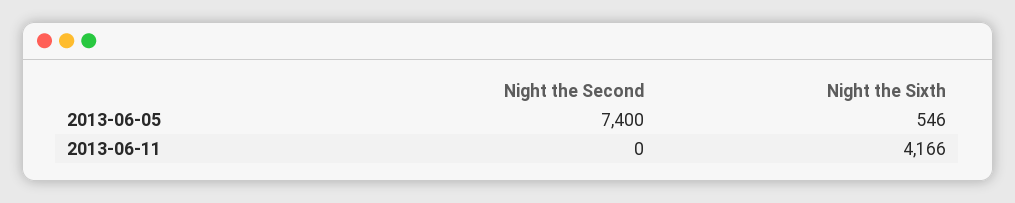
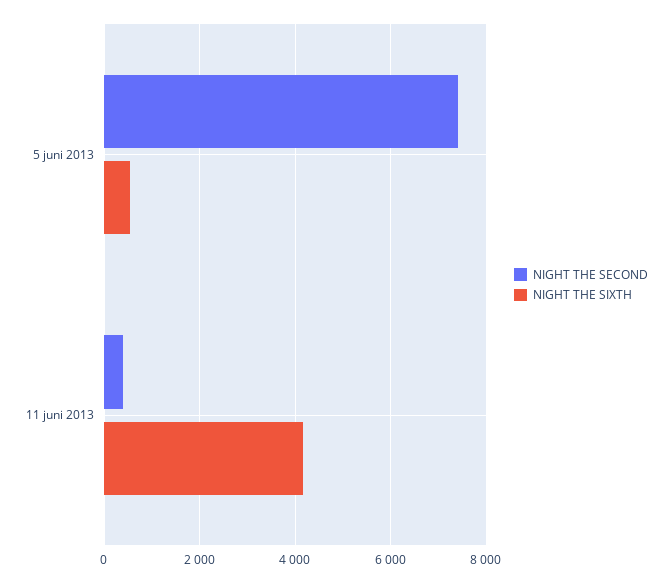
Night the Second, 2013-06-11: 0 -> 400

